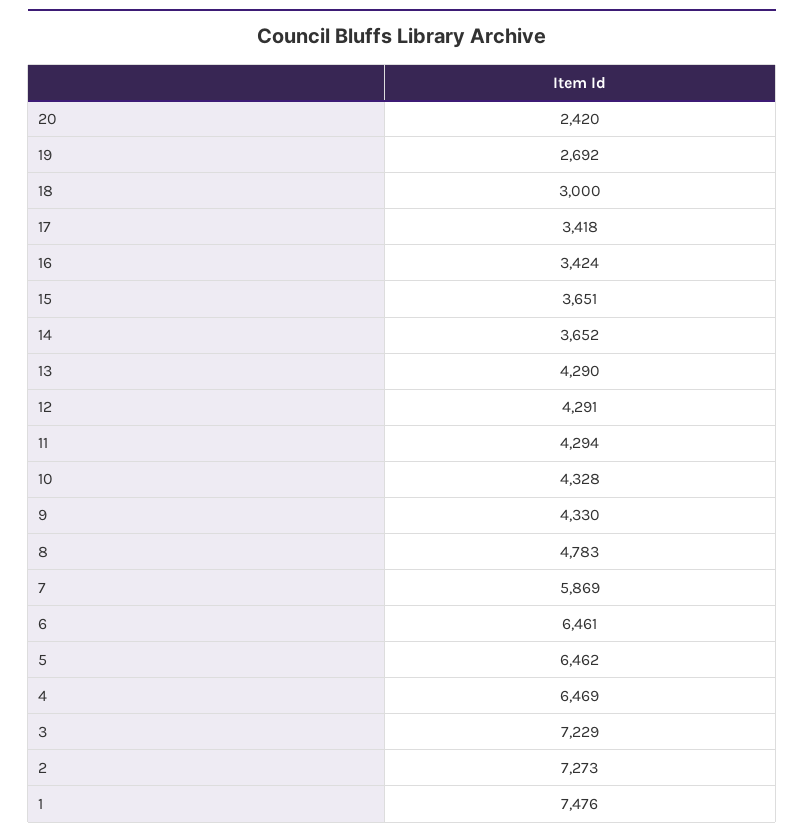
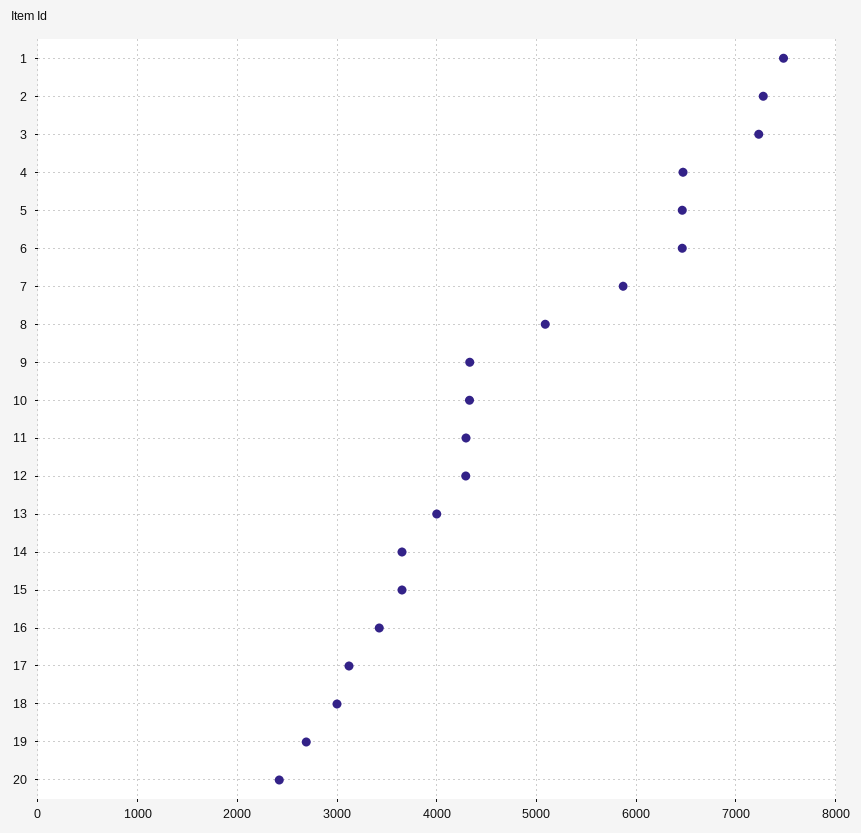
17: 3418 -> 3100
13: 4290 -> 4000
8: 4783 -> 5100

